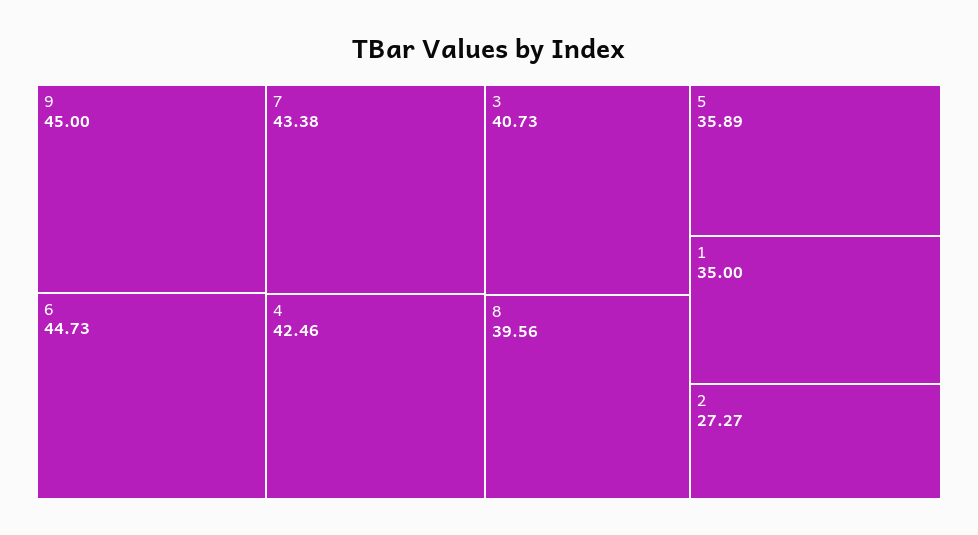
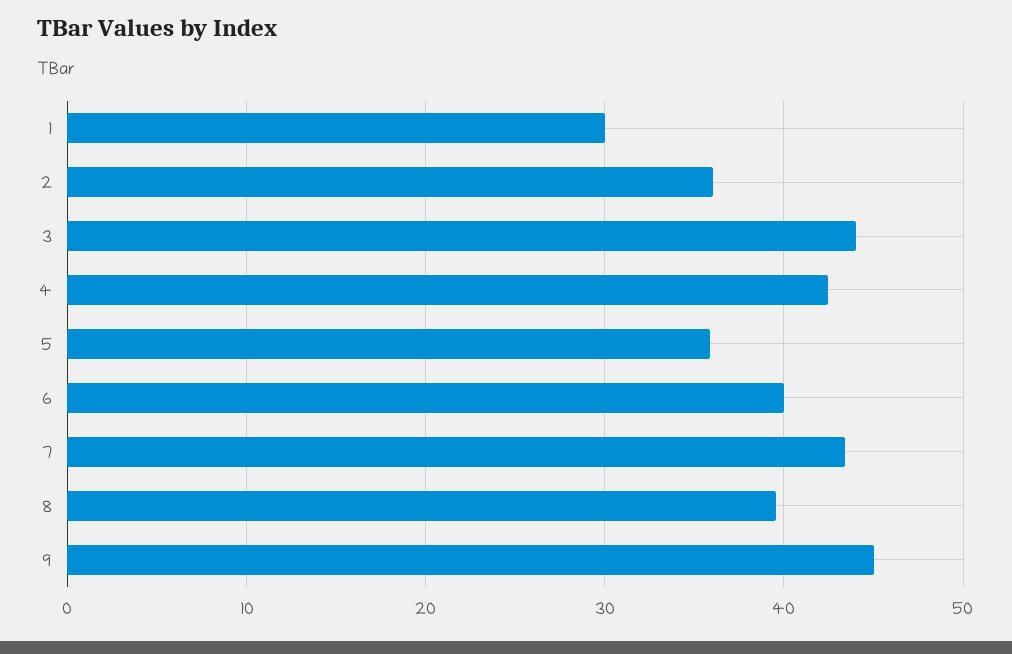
6: 44.73 -> 40
3: 40.73 -> 44
1: 35 -> 30
2: 27.27 -> 36

